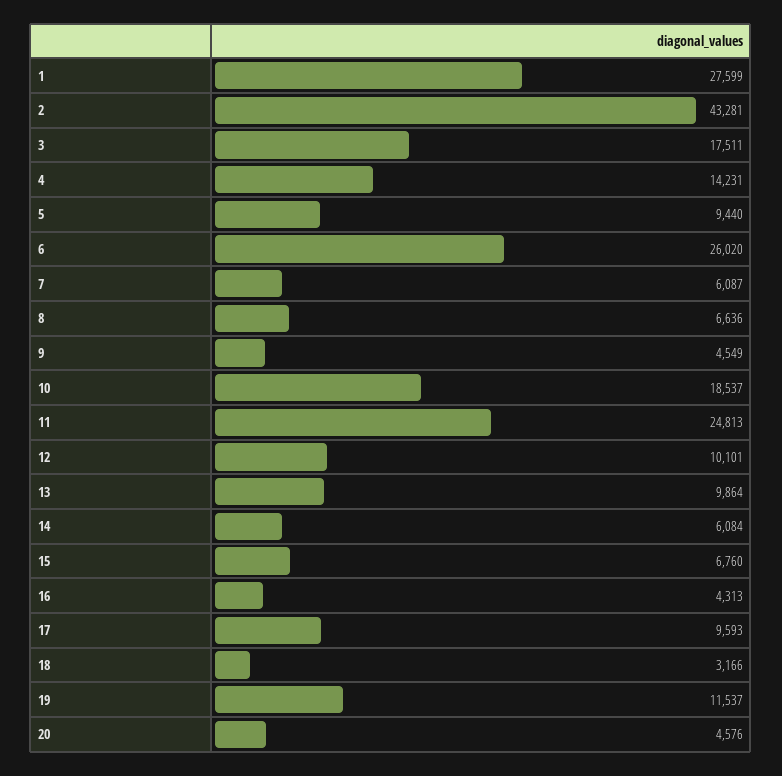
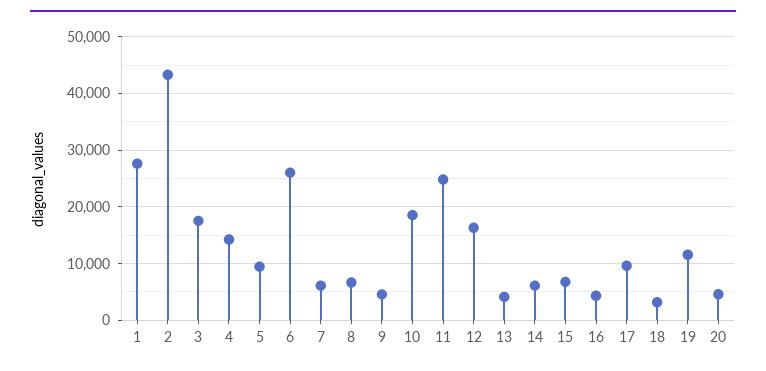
12: 10101 -> 16000
13: 9864 -> 4000

